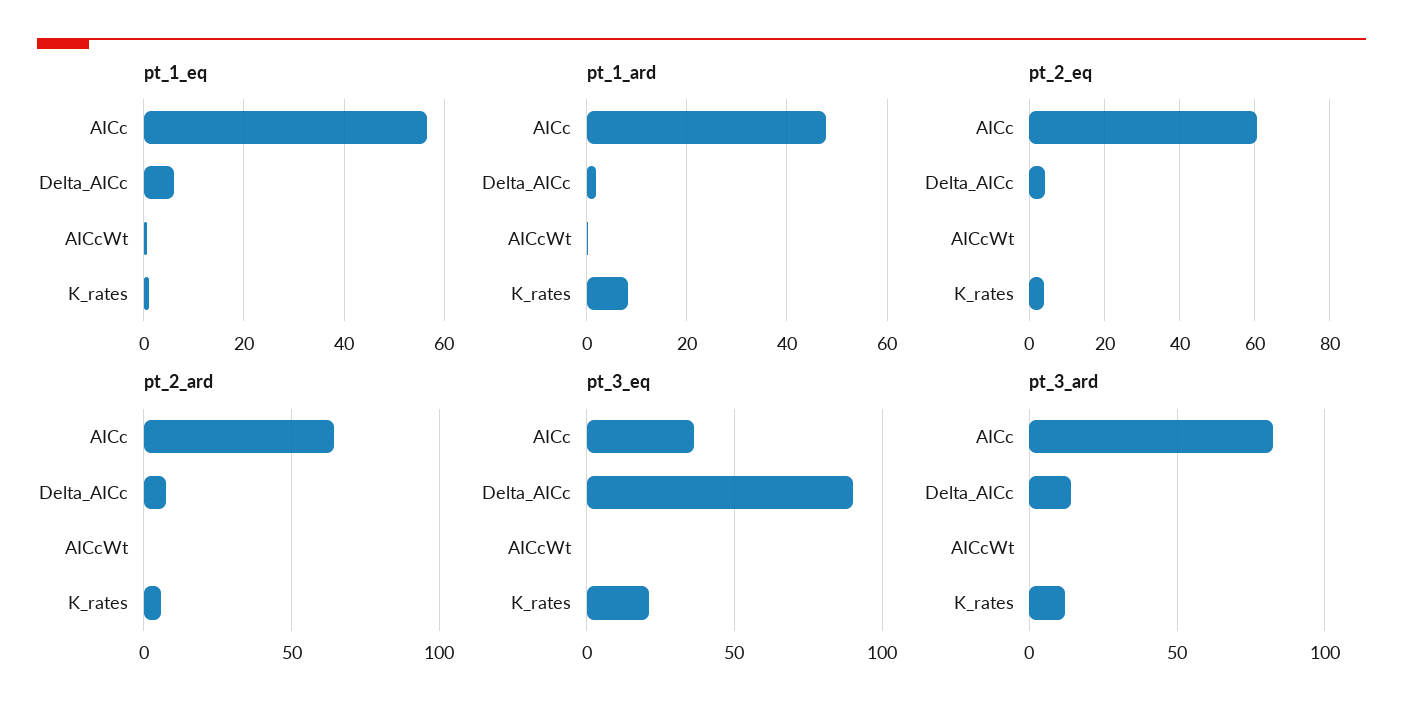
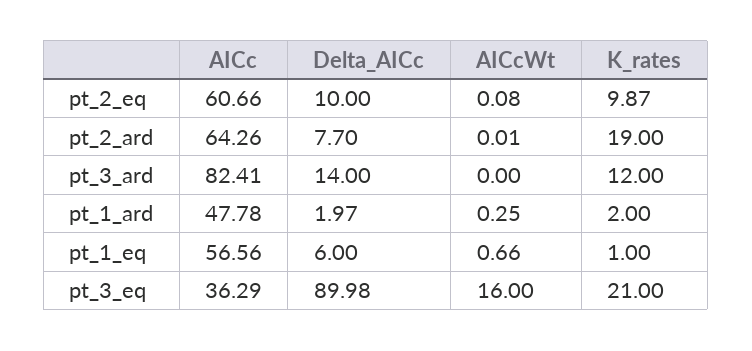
pt_1_ard, K_rates: 8 -> 2
pt_2_eq, Delta_AICc: 4 -> 10
pt_2_eq, K_rates: 4 -> 9.87
pt_2_ard, K_rates: 5 -> 19
pt_3_eq, AICcWt: 0 -> 16

